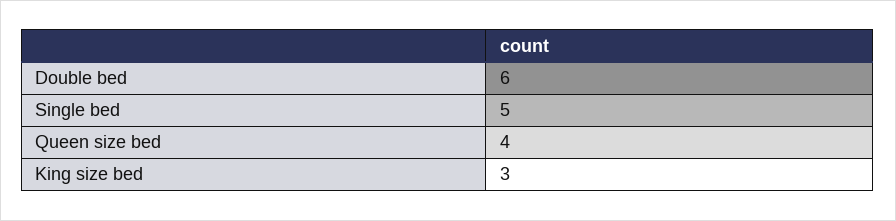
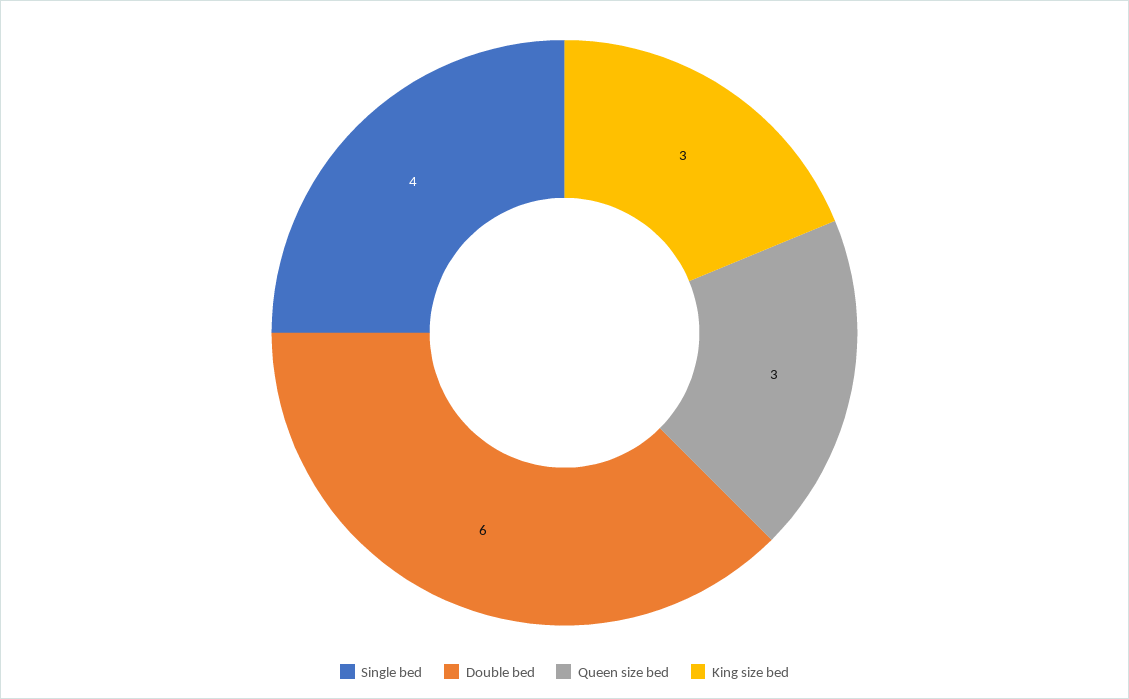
Single bed: 5 -> 4
Queen size bed: 4 -> 3

